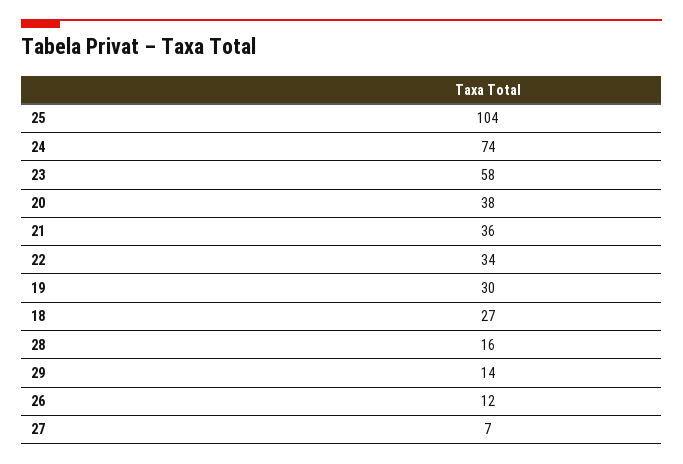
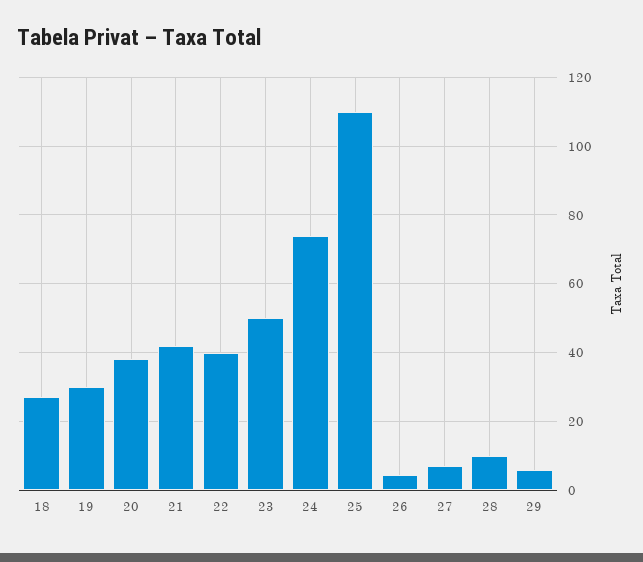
25: 104 -> 110
23: 58 -> 50
21: 36 -> 42
22: 34 -> 40
28: 16 -> 10
29: 14 -> 6
26: 12 -> 4

